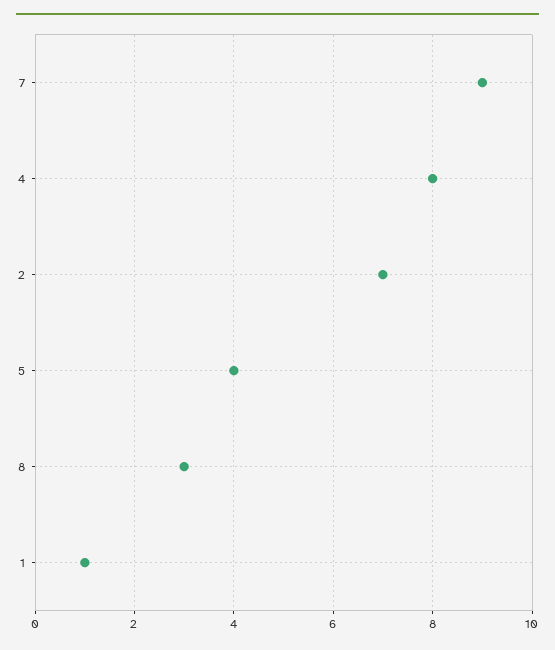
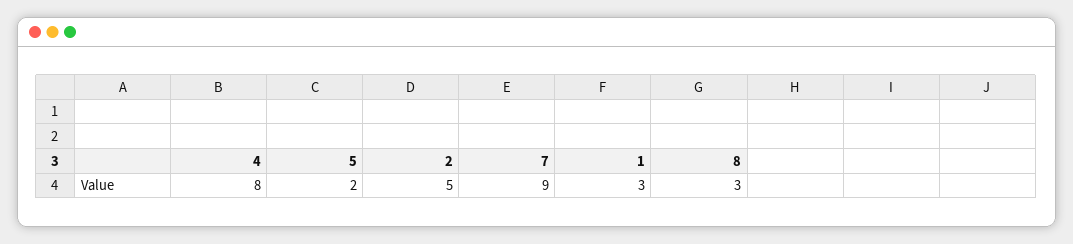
2: 7 -> 5
5: 4 -> 2
1: 1 -> 3

